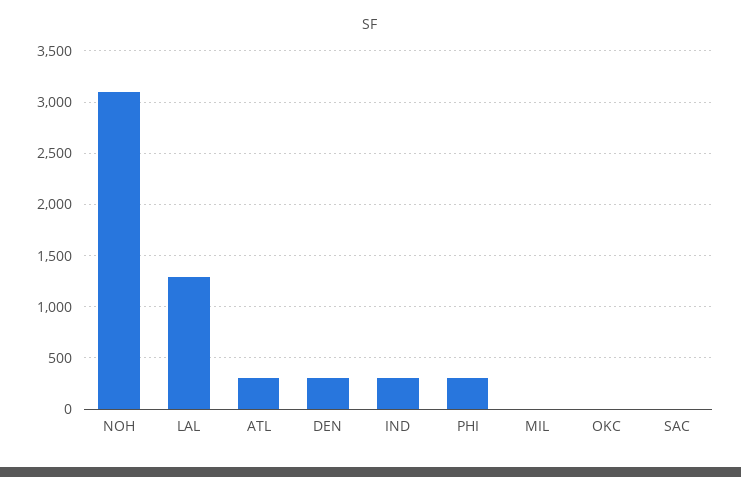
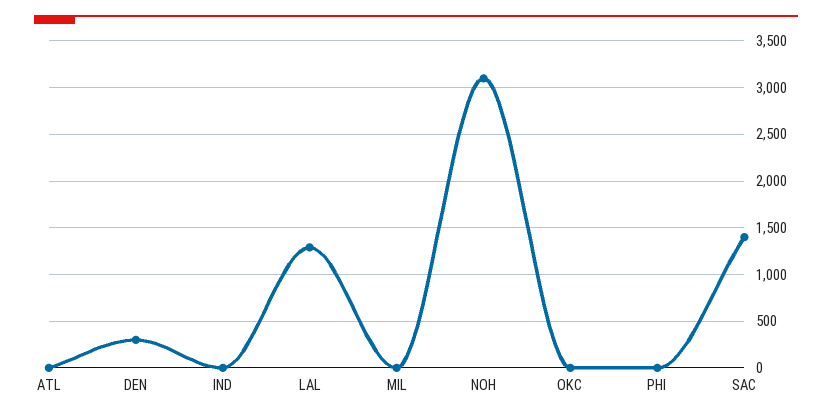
ATL: 300 -> 0
IND: 300 -> 0
PHI: 300 -> 0
SAC: 0 -> 1400

